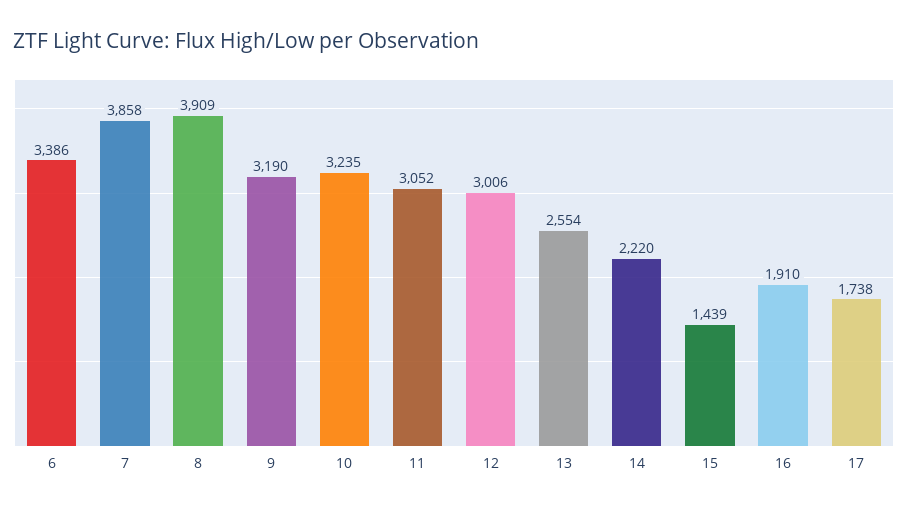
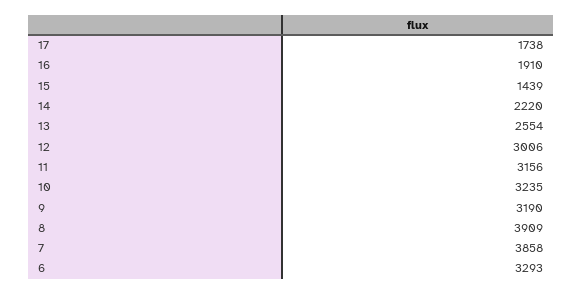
6: 3386 -> 3293
11: 3052 -> 3156

